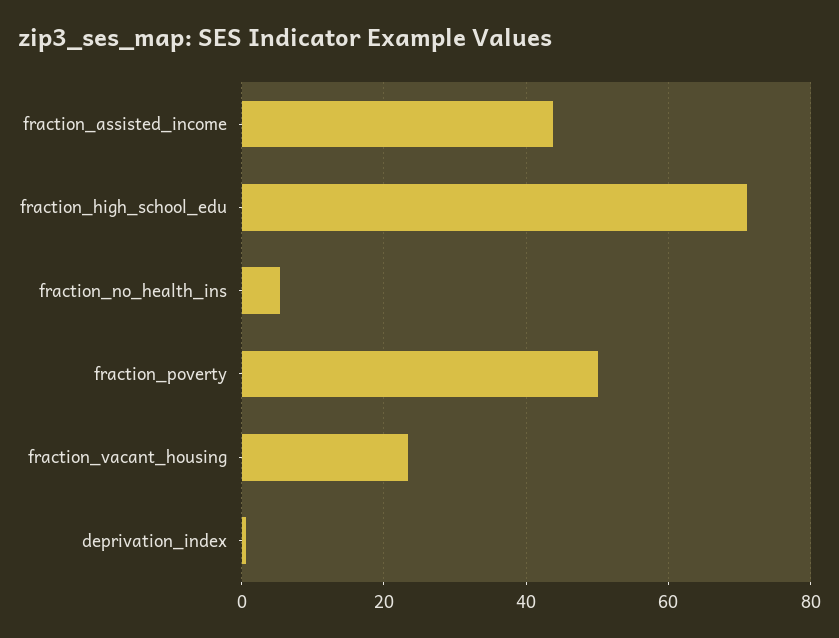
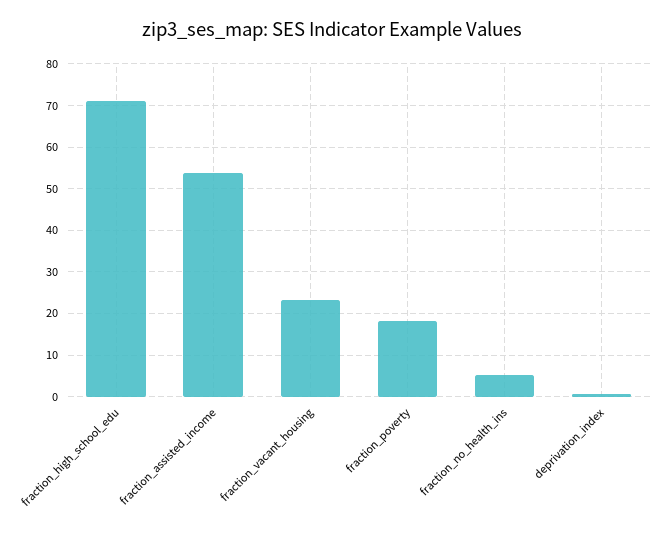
fraction_assisted_income: 44 -> 54
fraction_poverty: 50 -> 18

